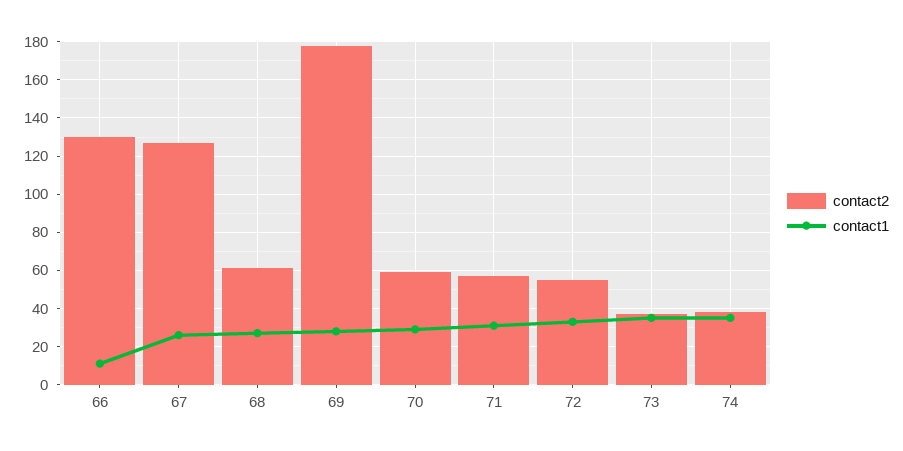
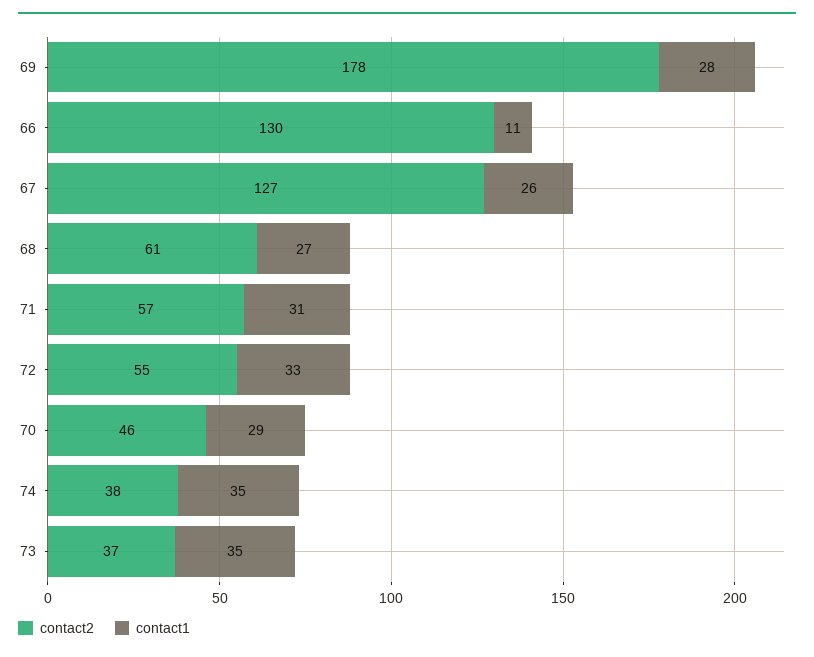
contact2, 70: 60 -> 46

